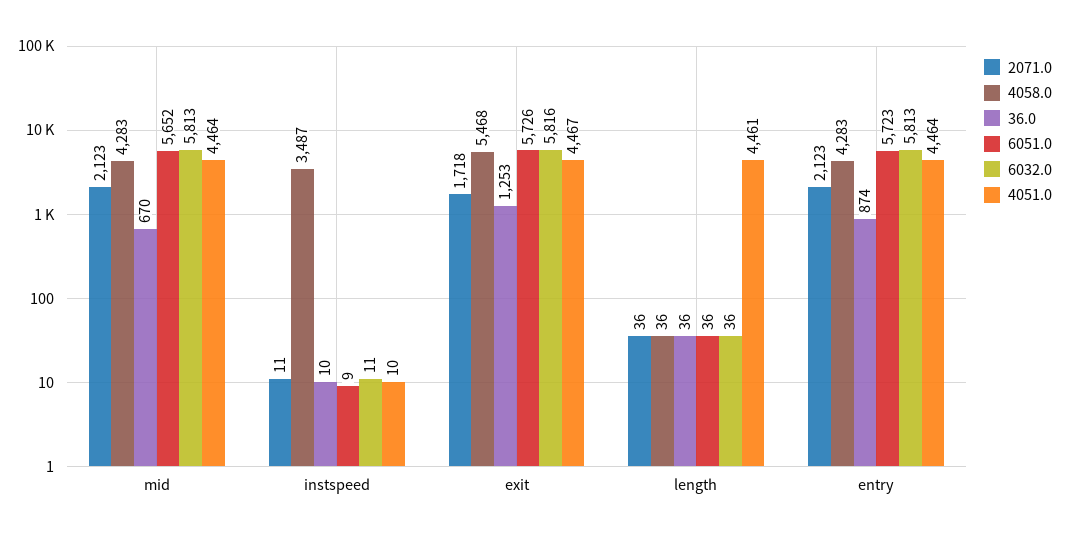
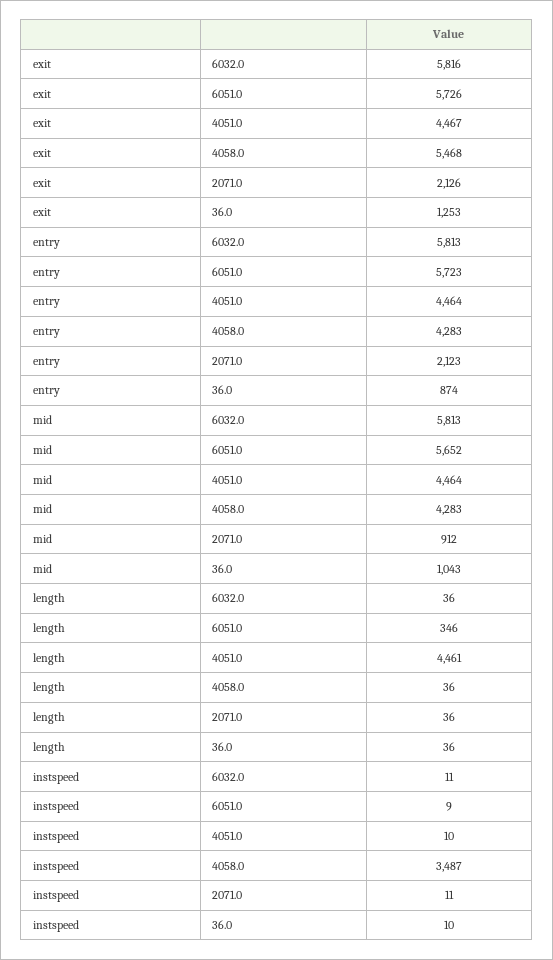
2071.0, mid: 2123 -> 912
36.0, mid: 670 -> 1043
2071.0, exit: 1718 -> 2126
6051.0, length: 36 -> 346

